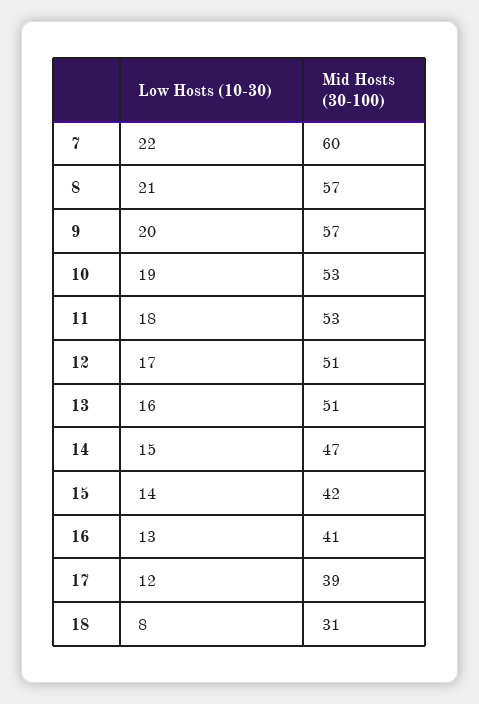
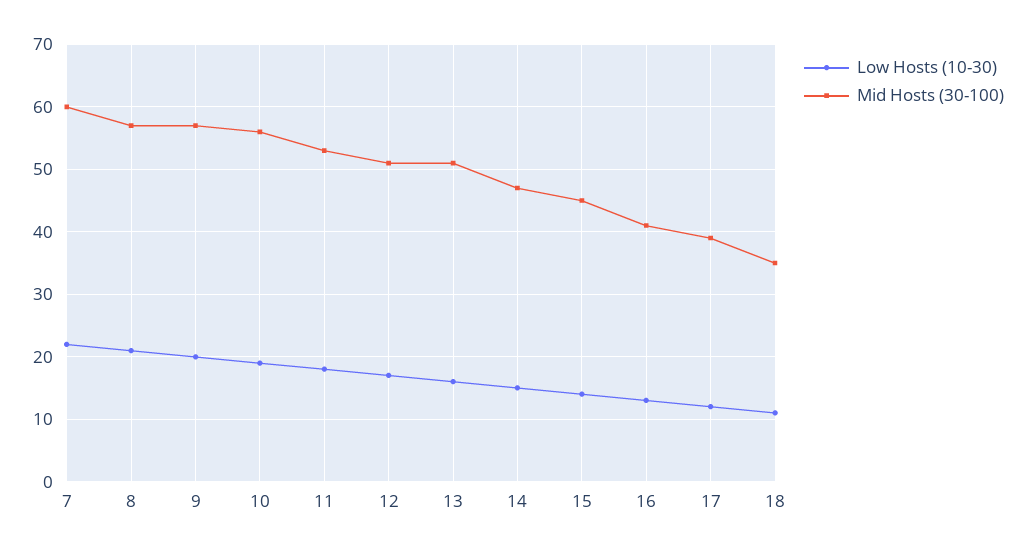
Mid Hosts (30-100), 10: 53 -> 56
Mid Hosts (30-100), 15: 42 -> 45
Low Hosts (10-30), 18: 8 -> 11
Mid Hosts (30-100), 18: 31 -> 35

